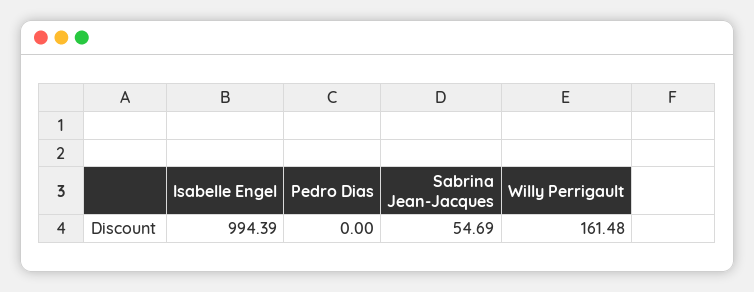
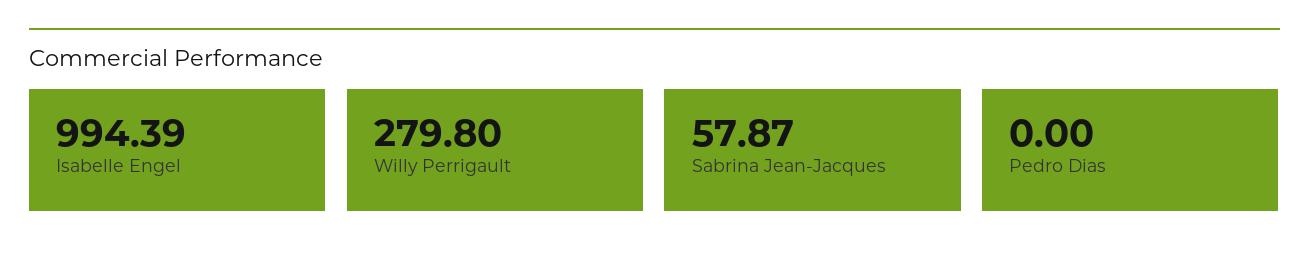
Sabrina Jean-Jacques: 54.69 -> 57.87
Willy Perrigault: 161.48 -> 279.8

